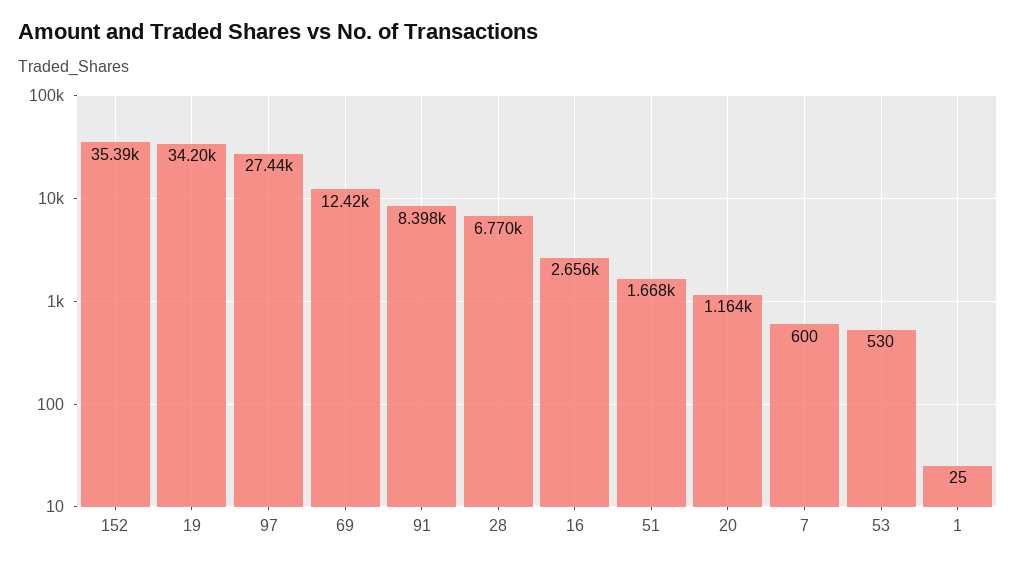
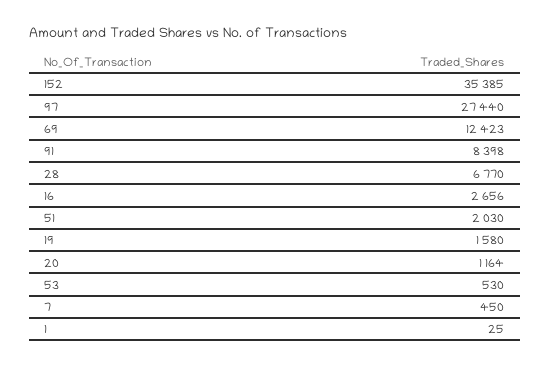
19: 34200 -> 1580
51: 1668 -> 2030
7: 600 -> 450

